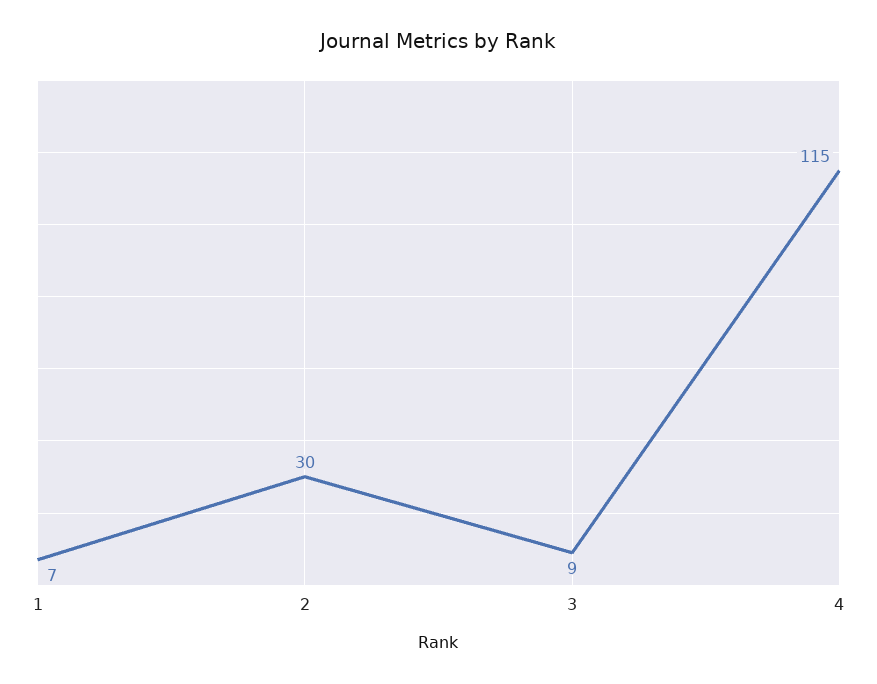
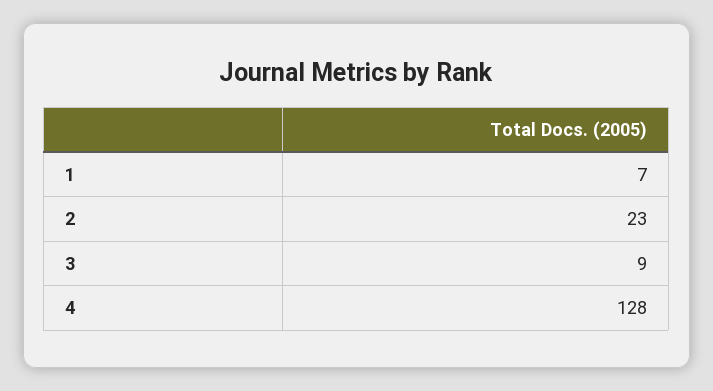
2: 30 -> 23
4: 115 -> 128

